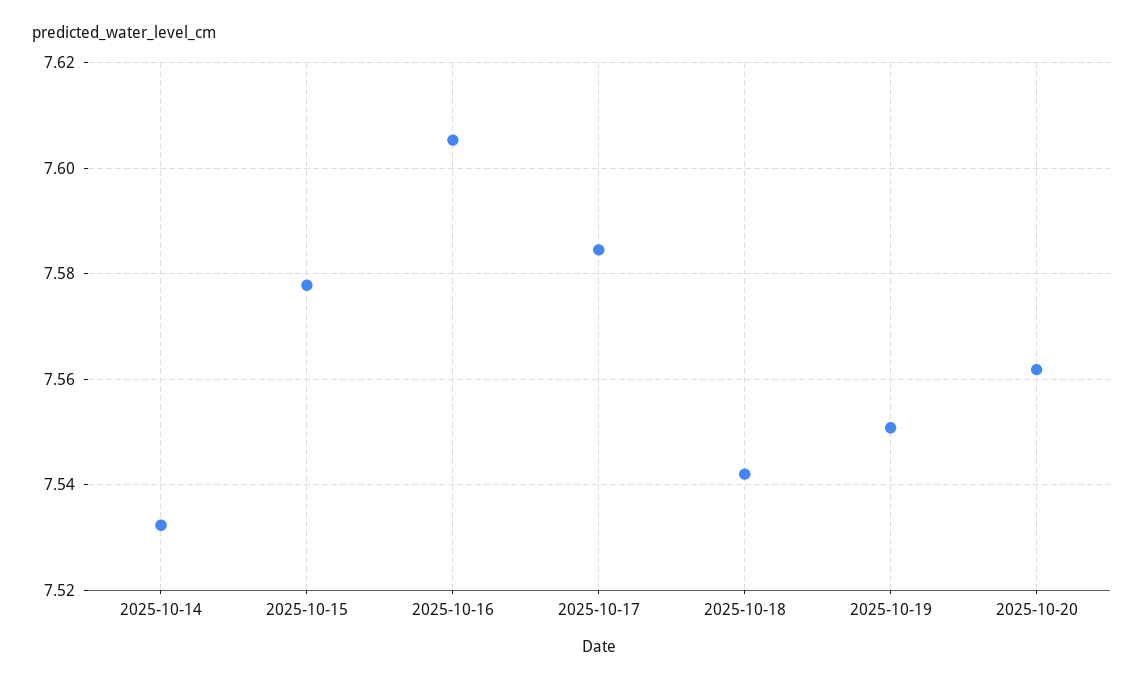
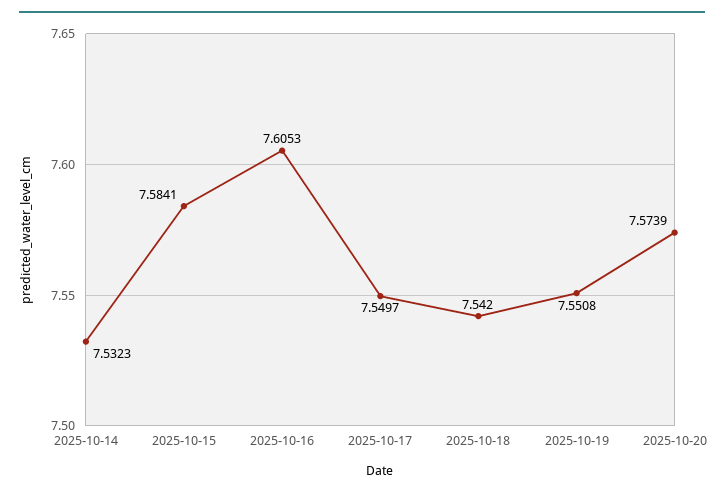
2025-10-15: 7.578 -> 7.5841
2025-10-17: 7.584 -> 7.5497
2025-10-20: 7.562 -> 7.5739

